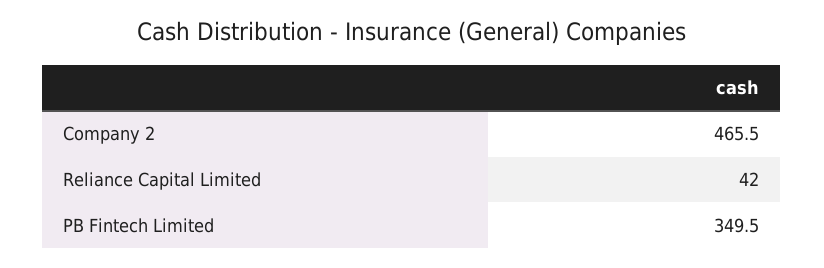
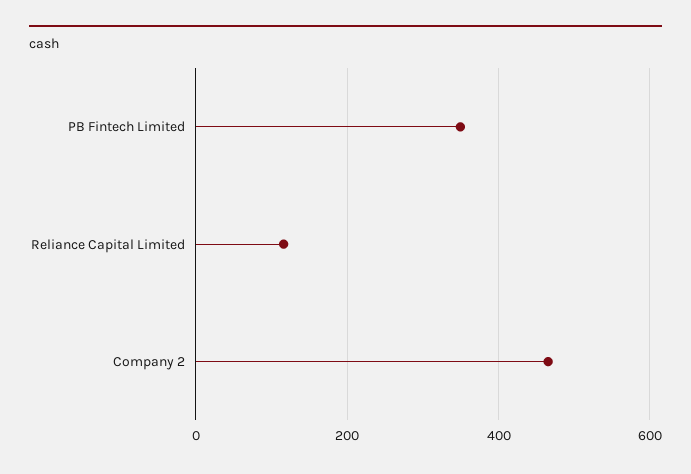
Reliance Capital Limited: 42 -> 120

